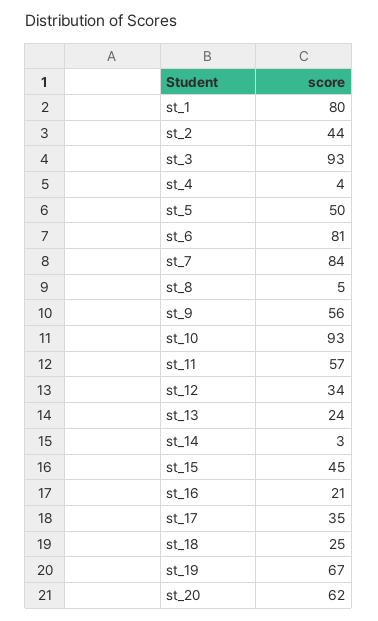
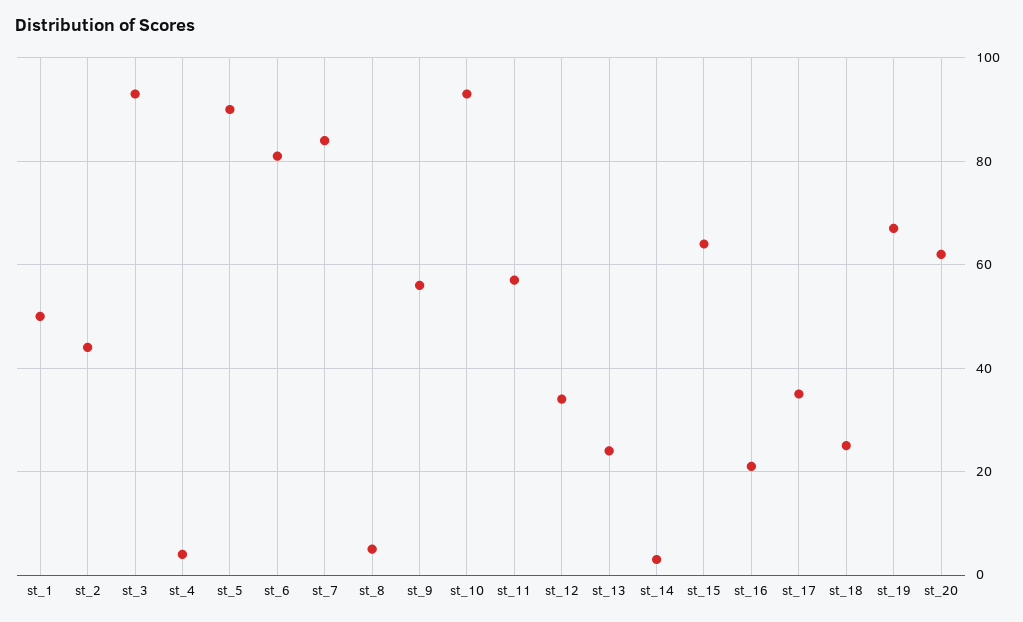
st_1: 80 -> 50
st_5: 50 -> 90
st_15: 45 -> 65

